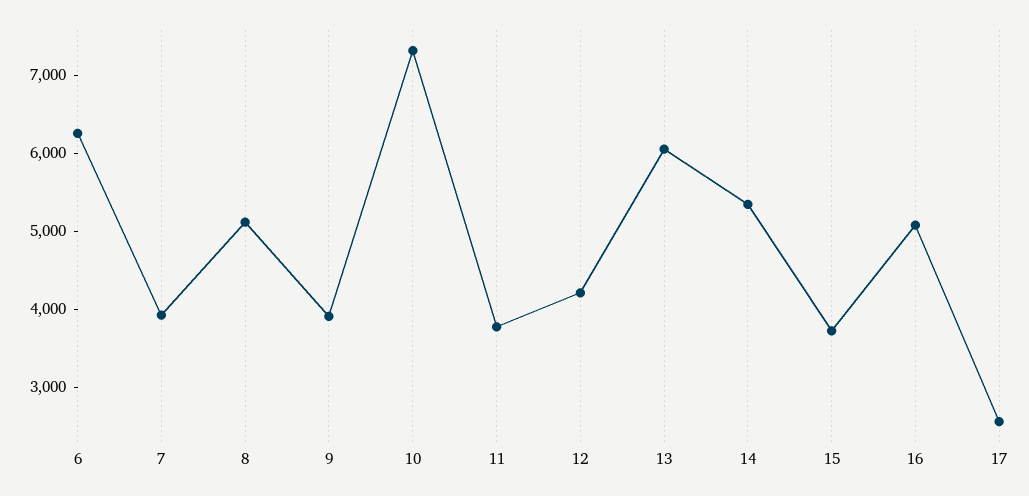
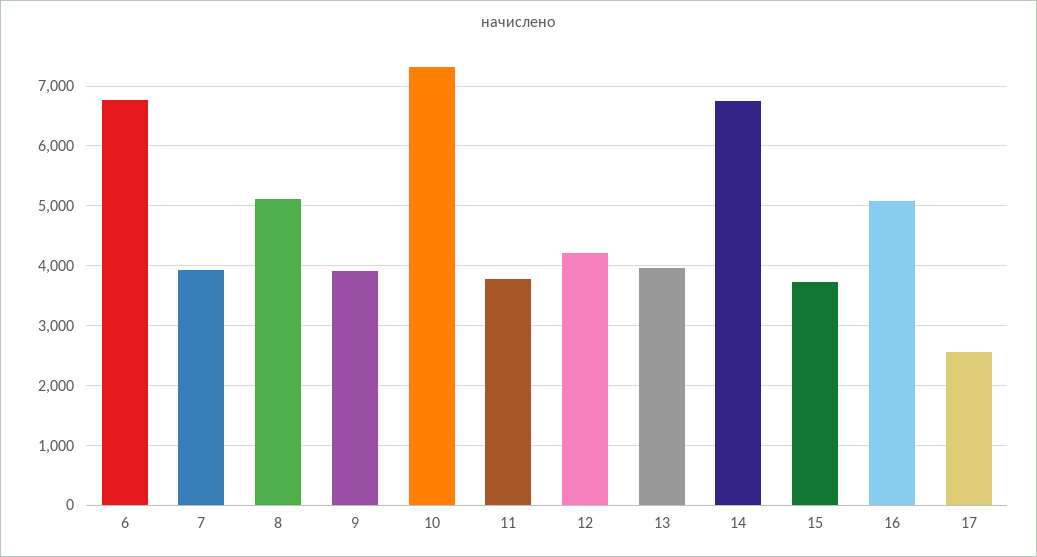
6: 6200 -> 6800
13: 6000 -> 4000
14: 5400 -> 6800

